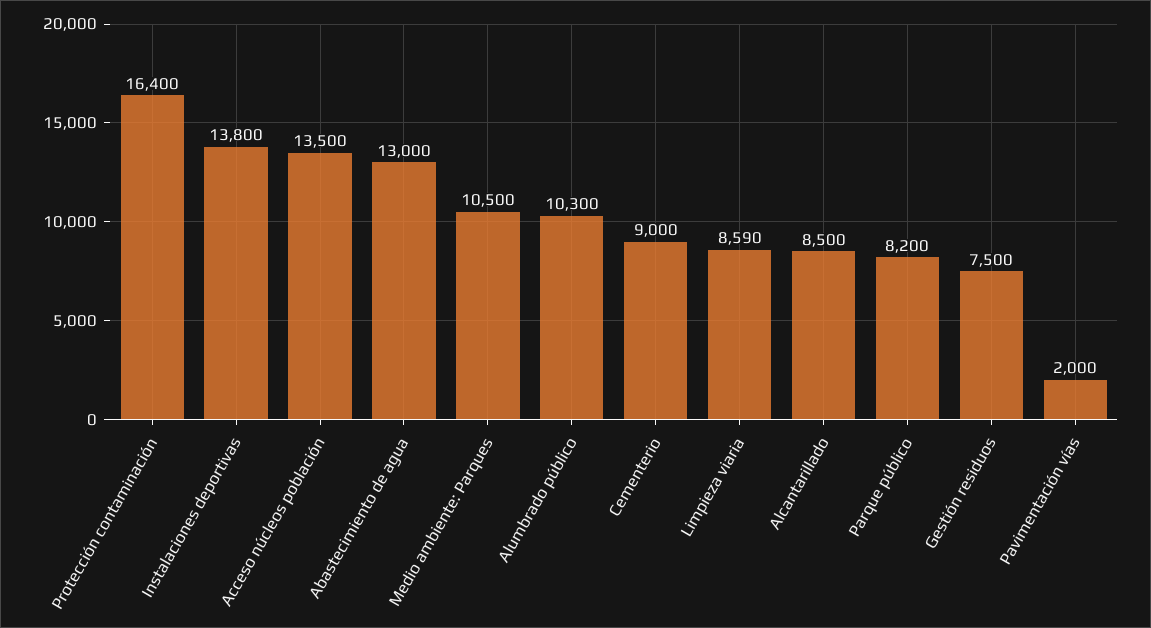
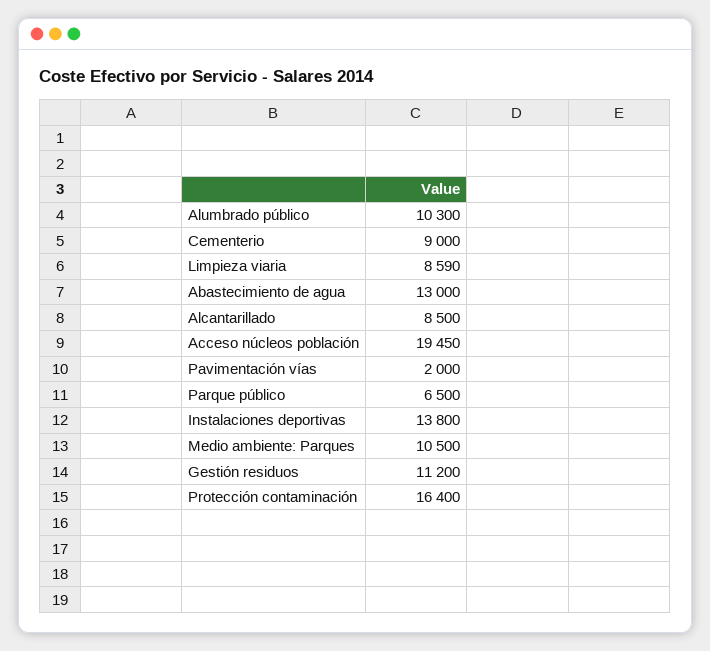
Acceso núcleos población: 13500 -> 19450
Parque público: 8200 -> 6500
Gestión residuos: 7500 -> 11200

